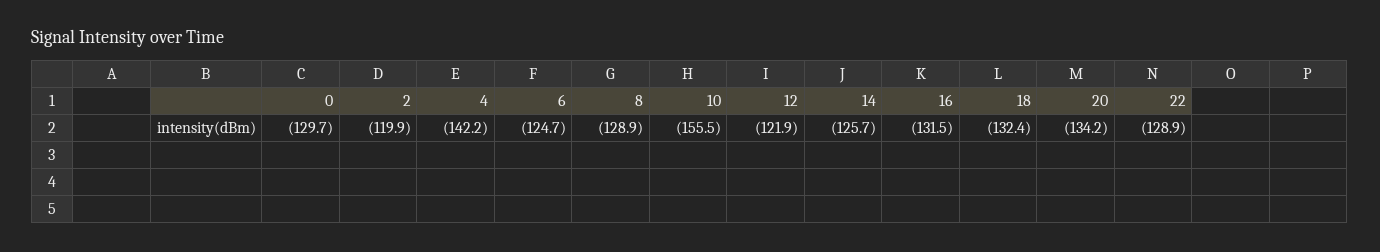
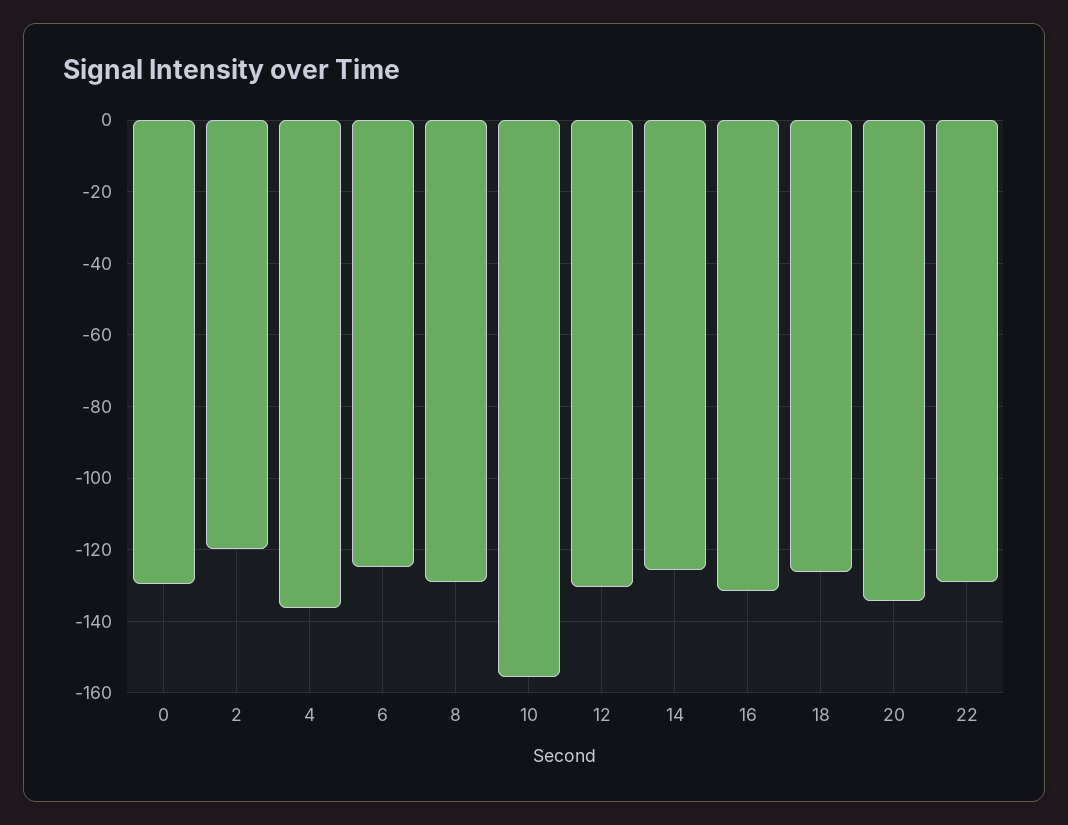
4: -142.2 -> -136
12: -121.9 -> -130
18: -132.4 -> -126

